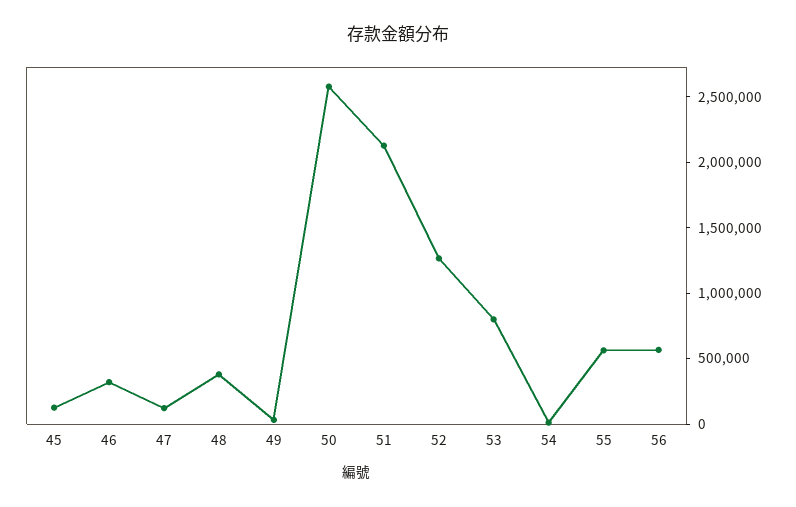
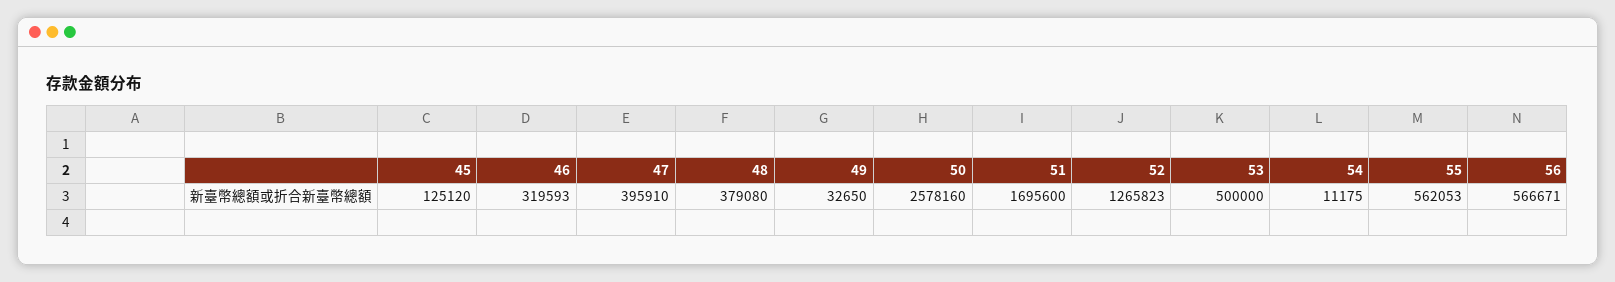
47: 100000 -> 395910
51: 2100000 -> 1695600
53: 800000 -> 500000

